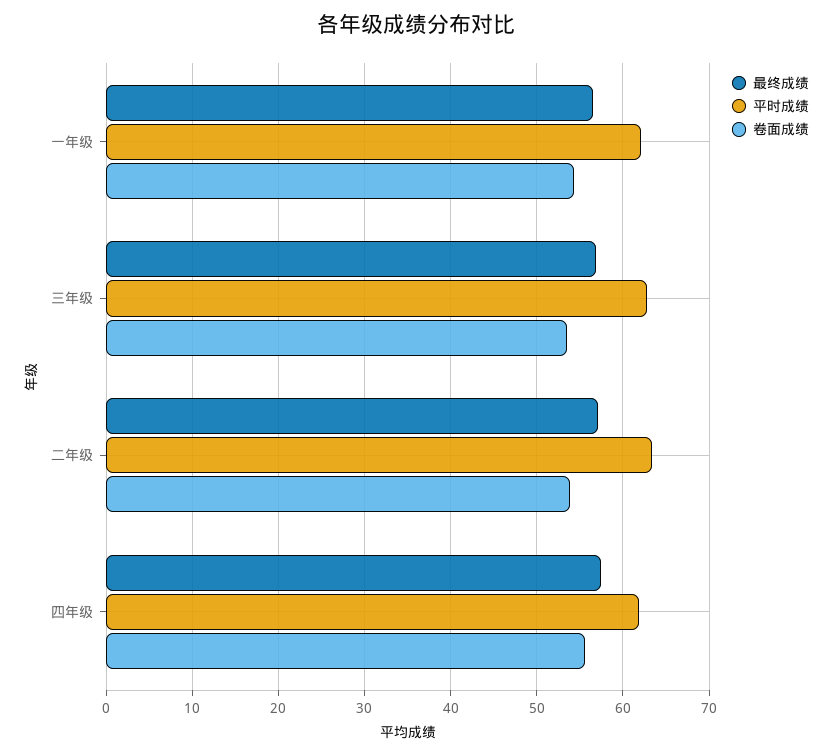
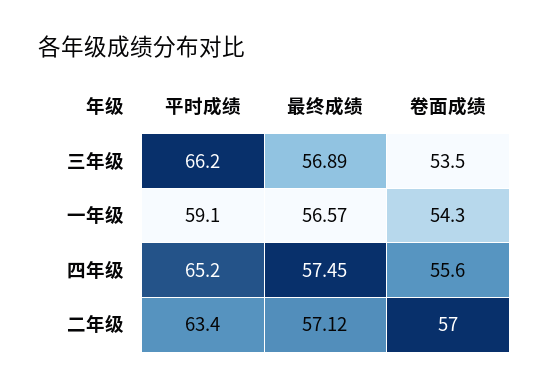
平时成绩, 一年级: 62 -> 59.1
平时成绩, 三年级: 63 -> 66.2
卷面成绩, 二年级: 54 -> 57
平时成绩, 四年级: 62 -> 65.2

